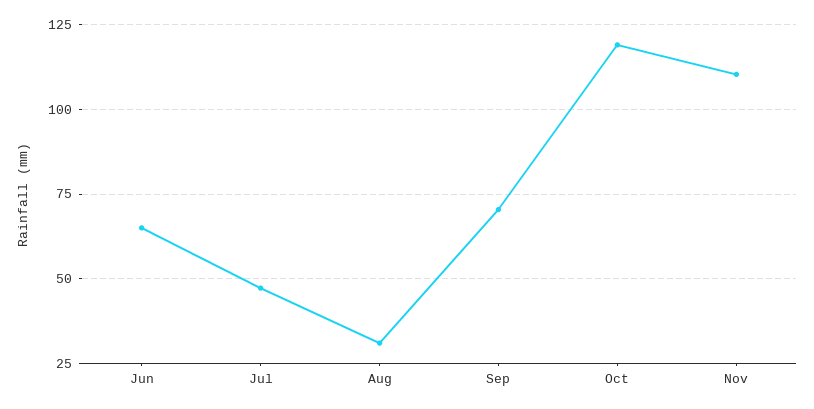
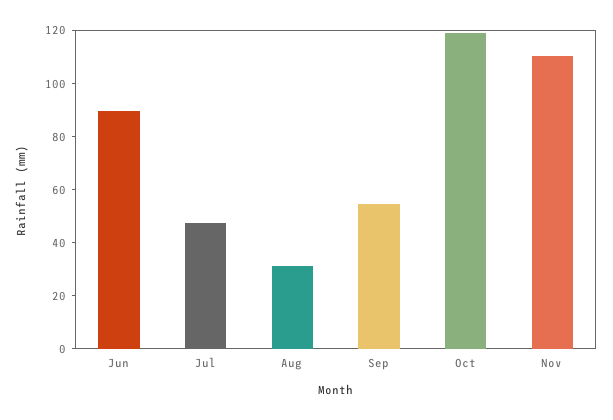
Jun: 65 -> 90
Sep: 70 -> 55

